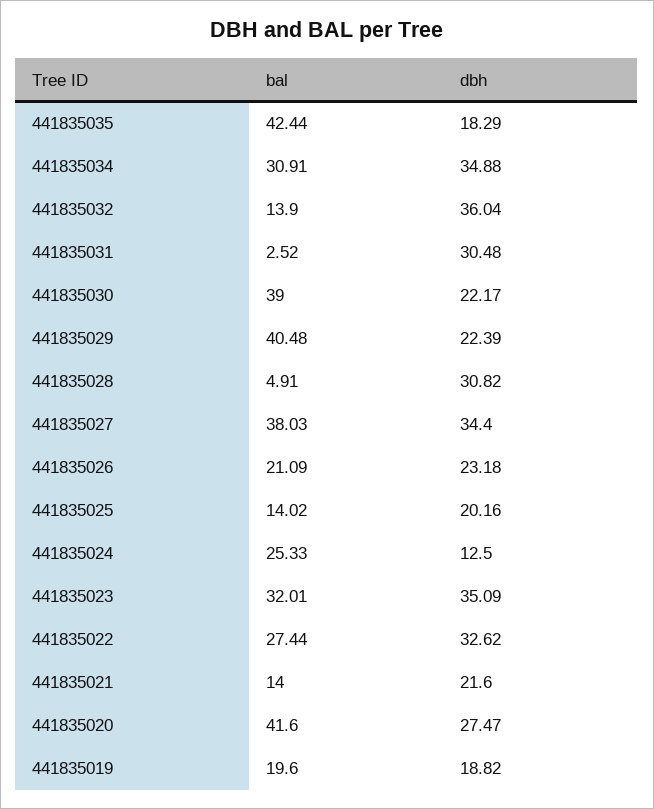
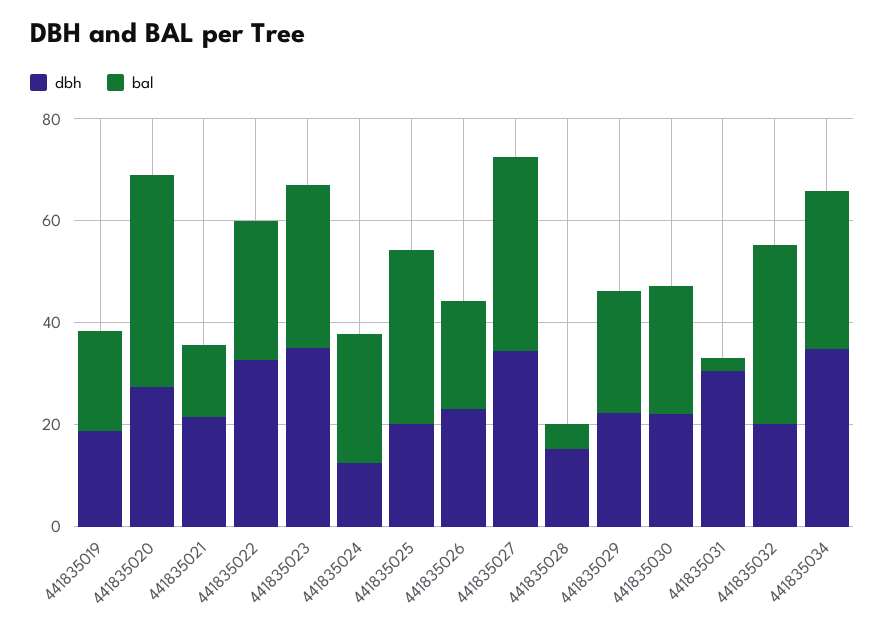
bal, 441835035: 42.44 -> none
dbh, 441835035: 18.29 -> none
bal, 441835032: 13.9 -> 35
dbh, 441835032: 36.04 -> 20
bal, 441835030: 39 -> 25
bal, 441835029: 40.48 -> 25
dbh, 441835028: 30.82 -> 15
bal, 441835025: 14.02 -> 35

